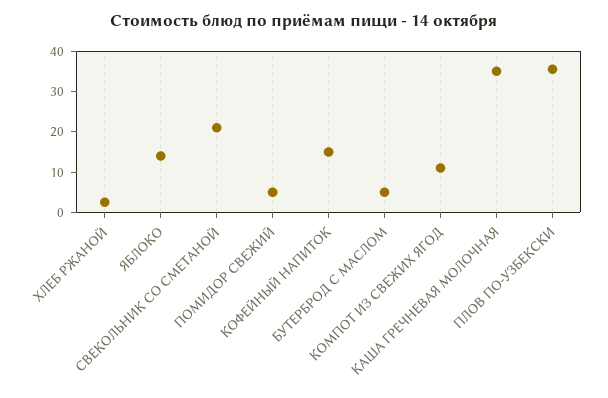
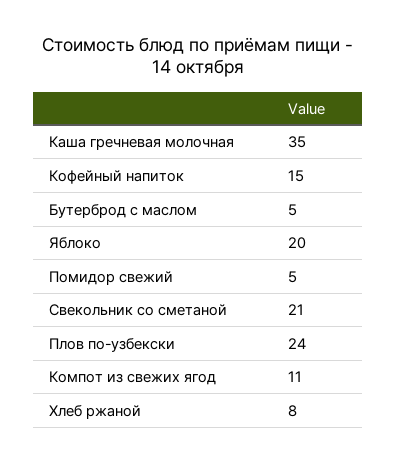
ХЛЕБ РЖАНОЙ: 2 -> 8
ЯБЛОКО: 14 -> 20
ПЛОВ ПО-УЗБЕКСКИ: 36 -> 24

